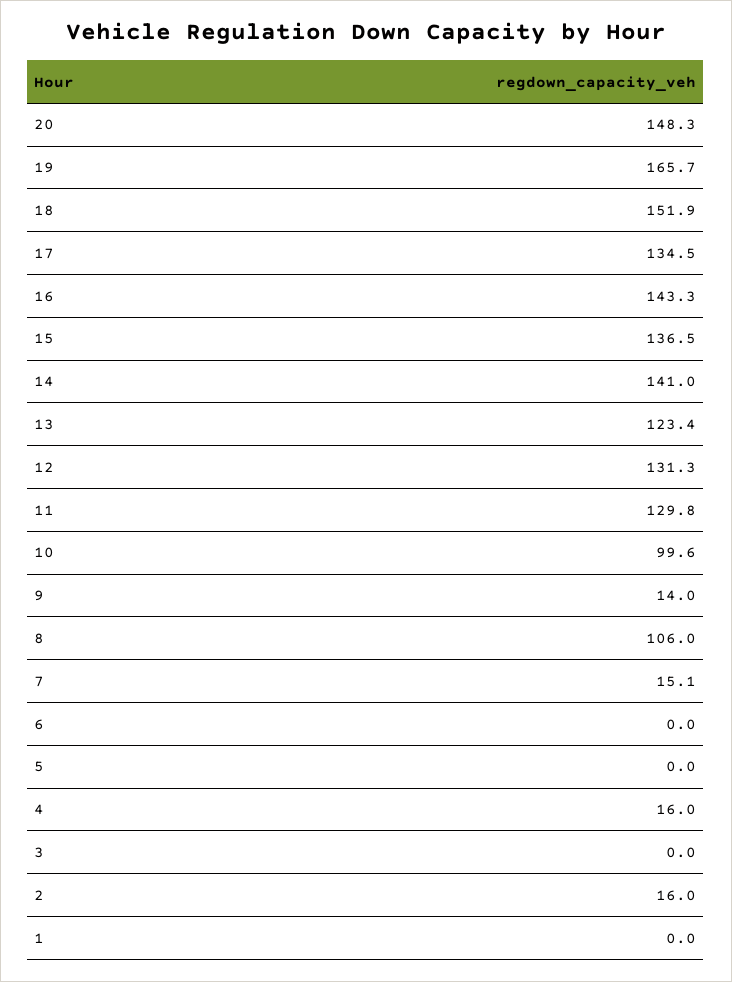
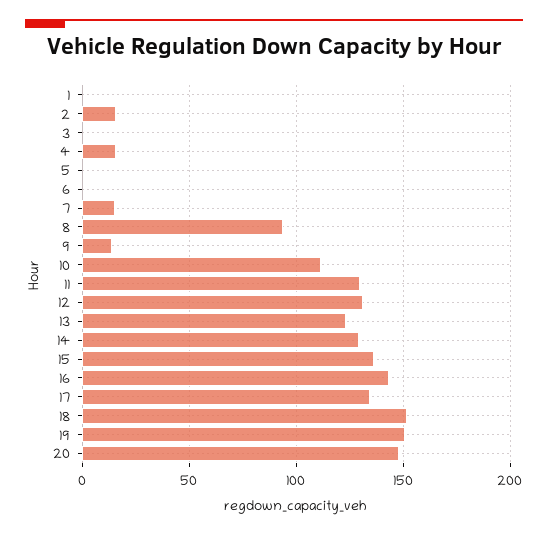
19: 165.7 -> 150
14: 141 -> 130
10: 99.6 -> 110
8: 106 -> 95

